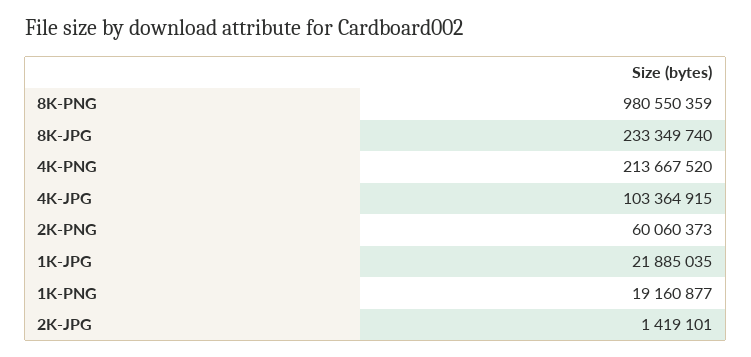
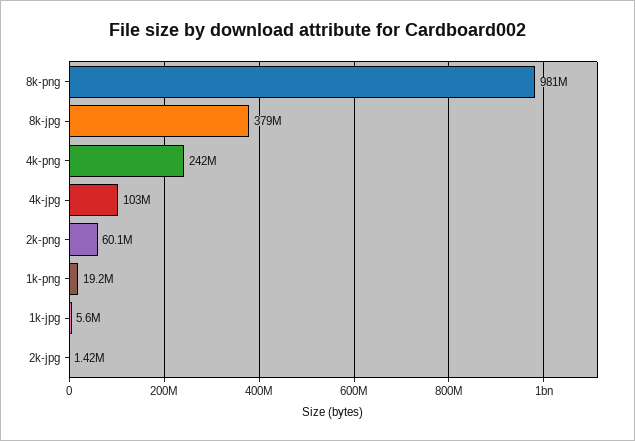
8K-JPG: 233349740 -> 379000000
4K-PNG: 213667520 -> 242000000
1K-JPG: 21885035 -> 5600000

